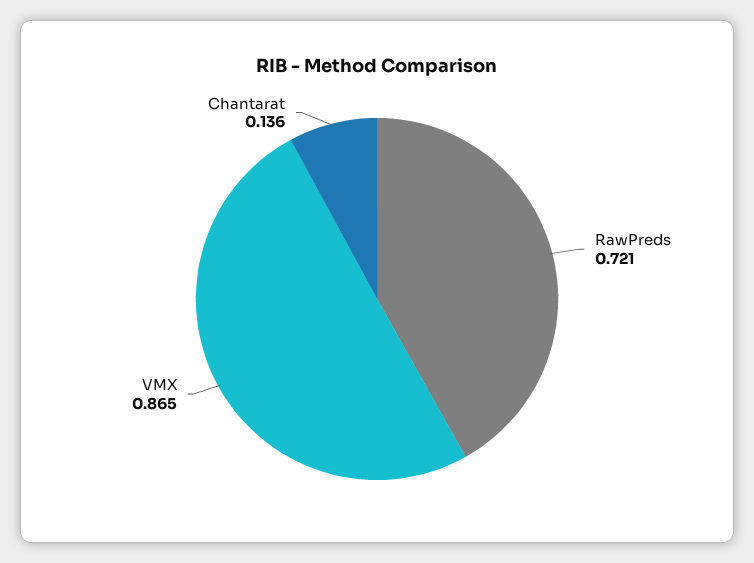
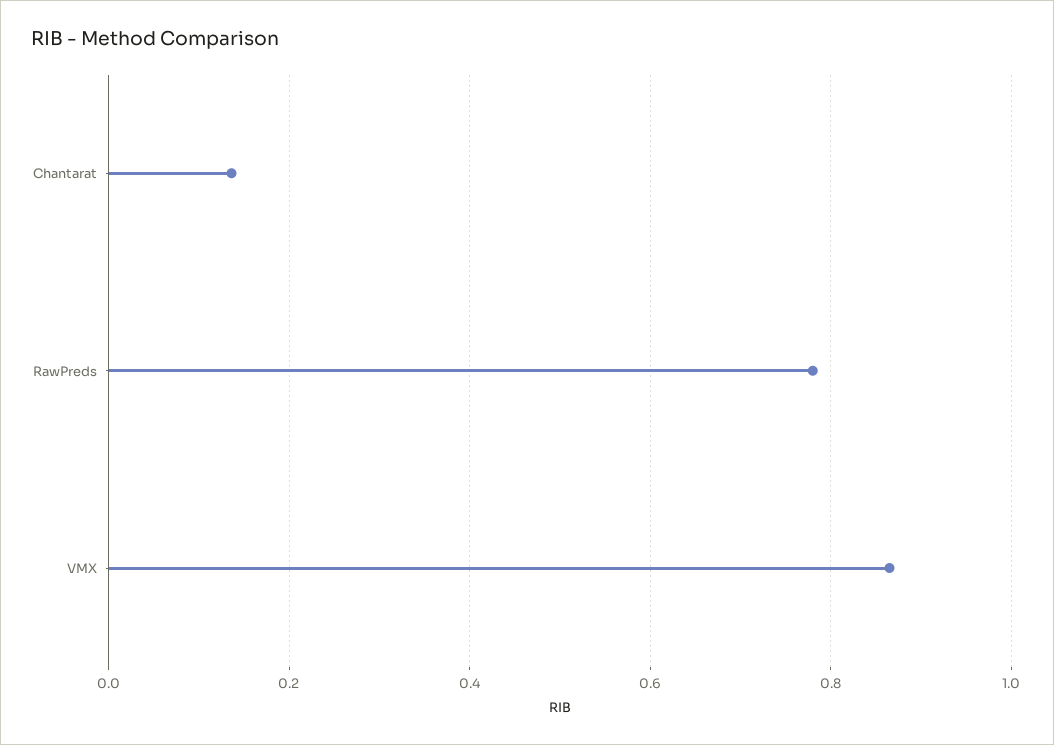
RawPreds: 0.721 -> 0.78

